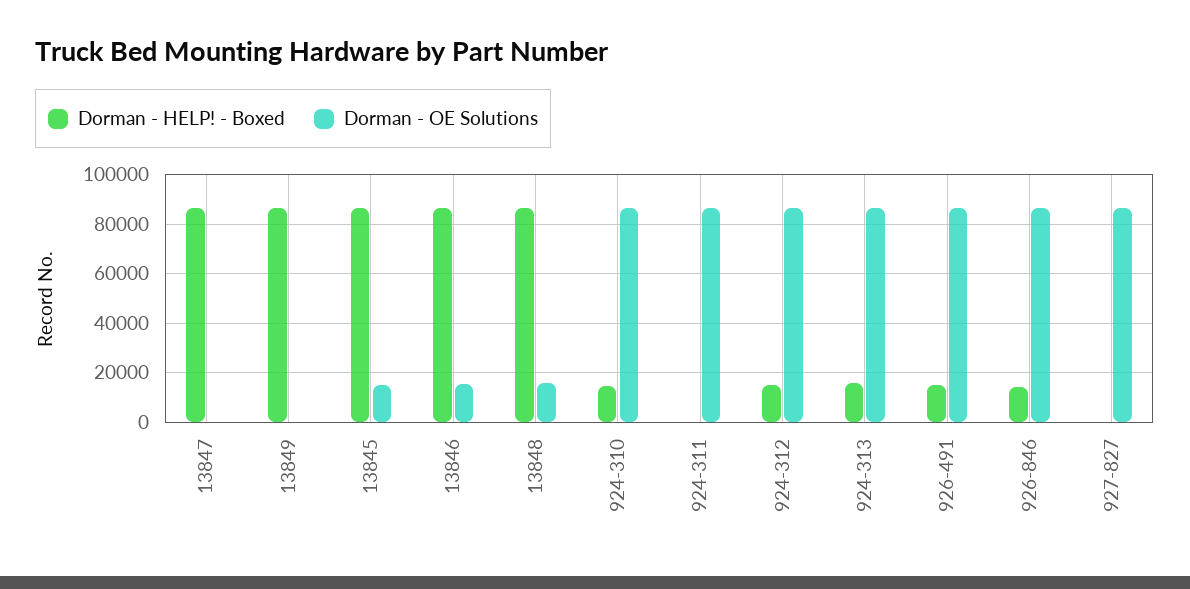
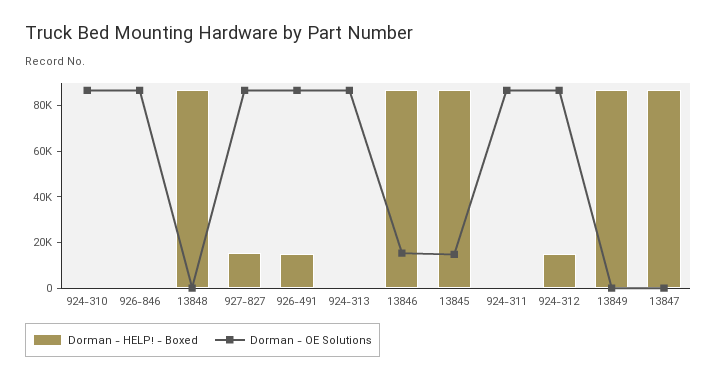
Dorman - OE Solutions, 13848: 15000 -> 0
Dorman - HELP! - Boxed, 924-310: 15000 -> 0
Dorman - HELP! - Boxed, 924-313: 15000 -> 0
Dorman - HELP! - Boxed, 926-846: 15000 -> 0
Dorman - HELP! - Boxed, 927-827: 0 -> 15000

